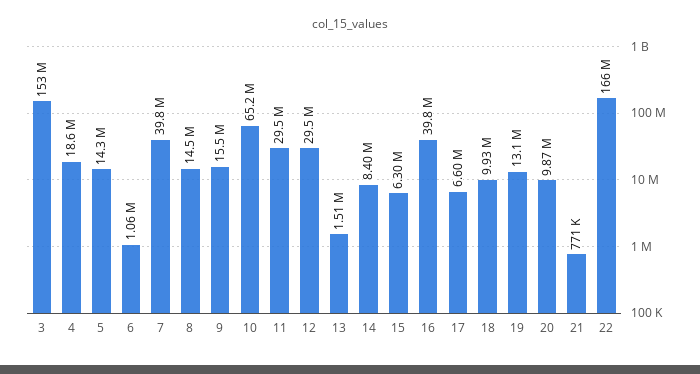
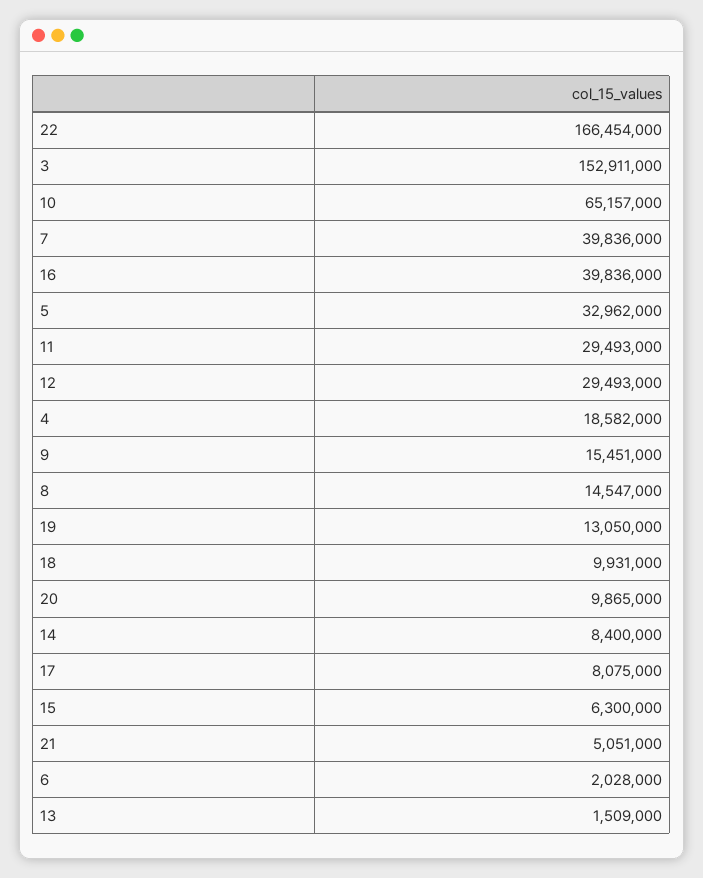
5: 14300000 -> 32962000
6: 1060000 -> 2028000
17: 6600000 -> 8075000
21: 771000 -> 5051000

